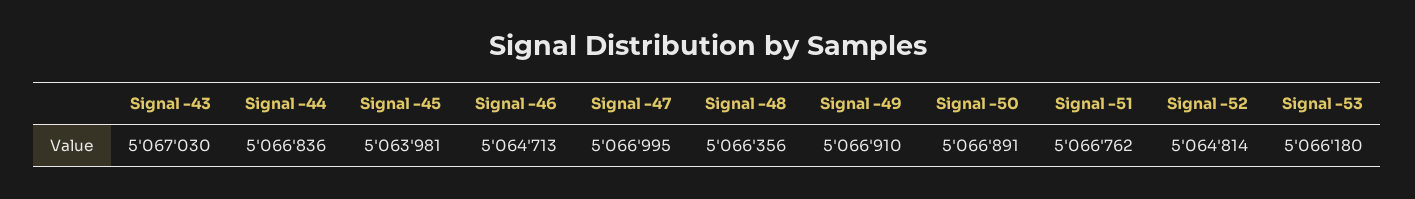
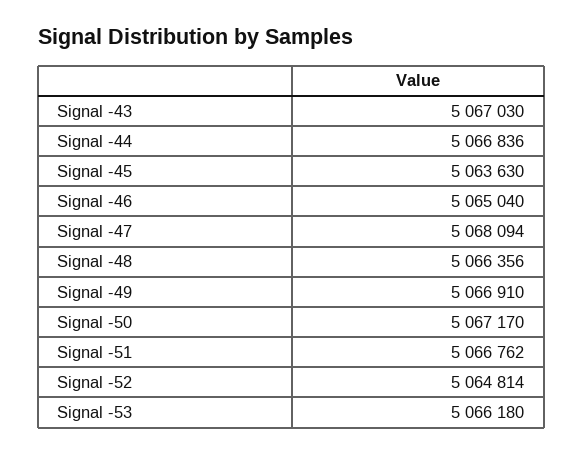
Signal -45: 5063981 -> 5063630
Signal -46: 5064713 -> 5065040
Signal -47: 5066995 -> 5068094
Signal -50: 5066891 -> 5067170

